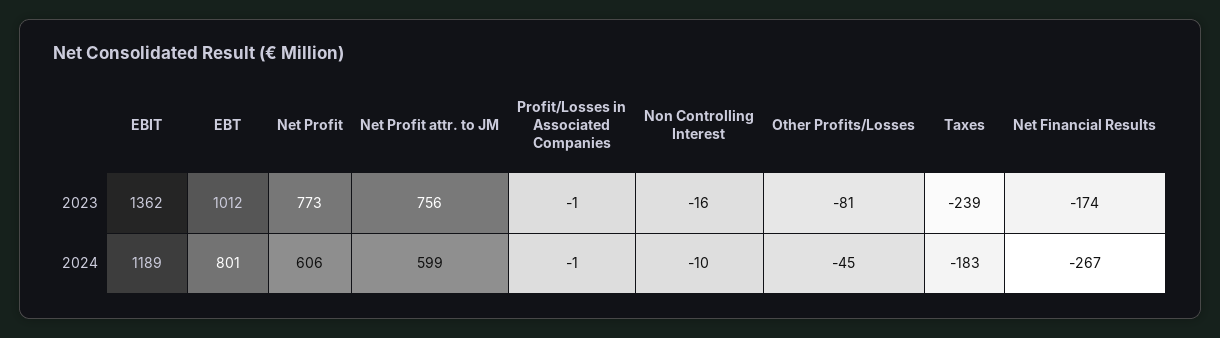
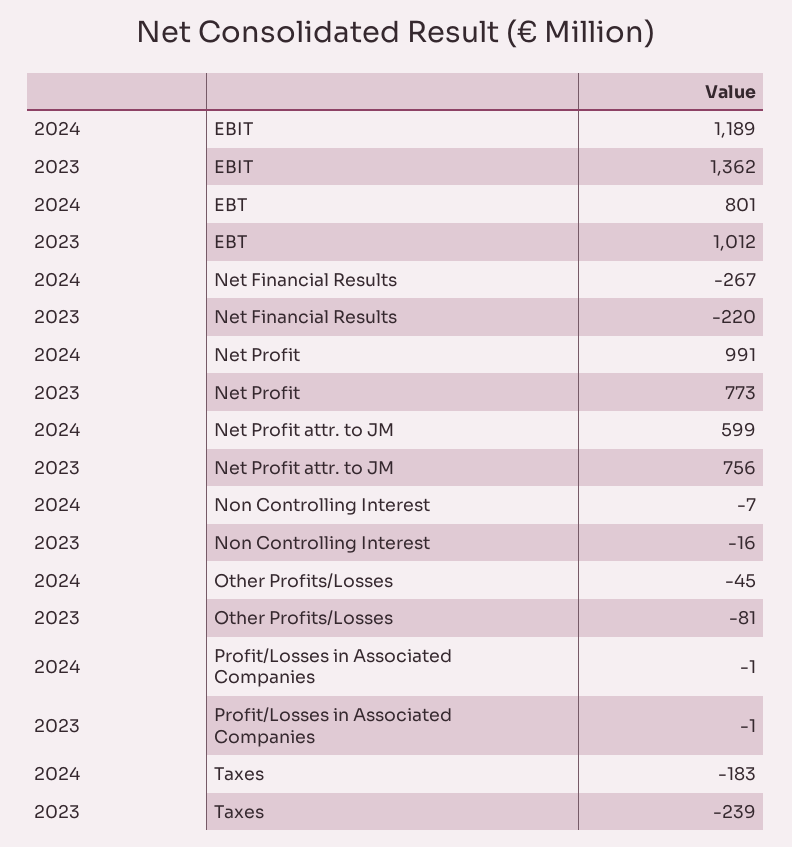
Net Financial Results, 2023: -174 -> -220
Net Profit, 2024: 606 -> 991
Non Controlling Interest, 2024: -10 -> -7

